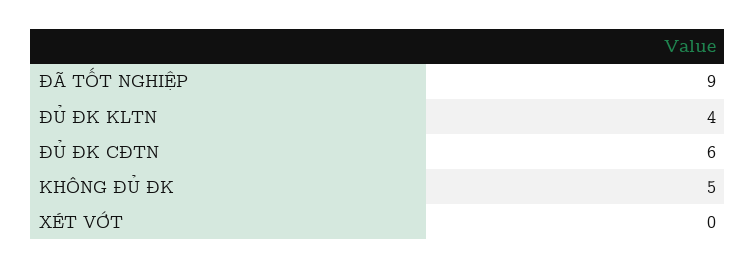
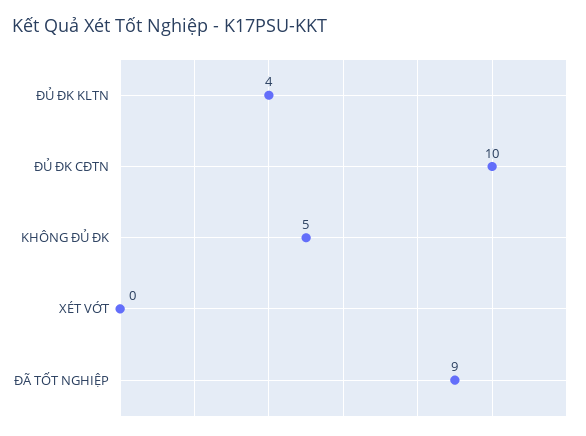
ĐỦ ĐK CĐTN: 6 -> 10

